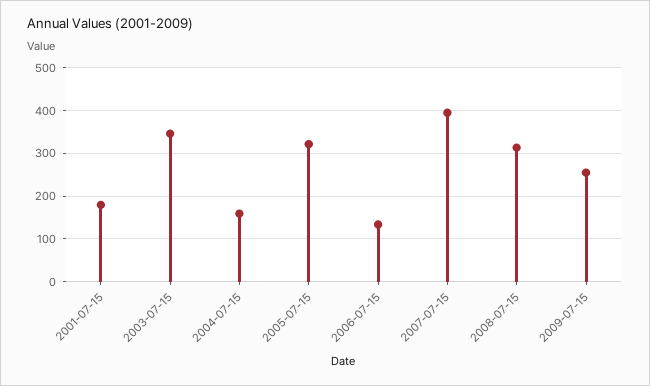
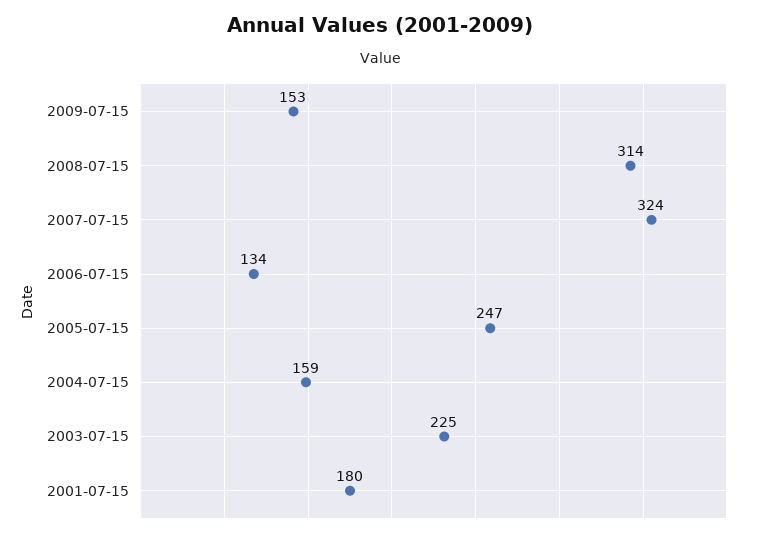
2003-07-15: 340 -> 225
2005-07-15: 320 -> 247
2007-07-15: 400 -> 324
2009-07-15: 260 -> 153

